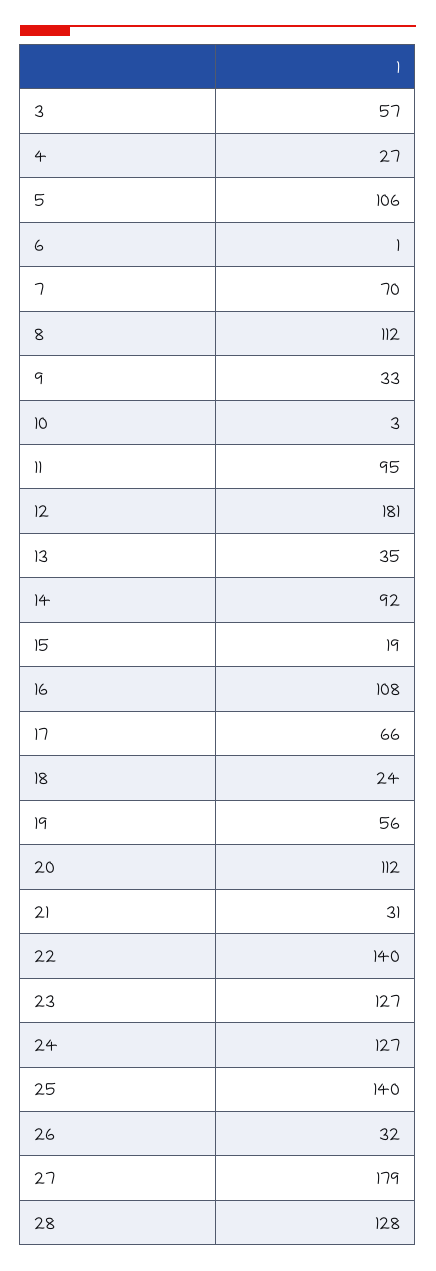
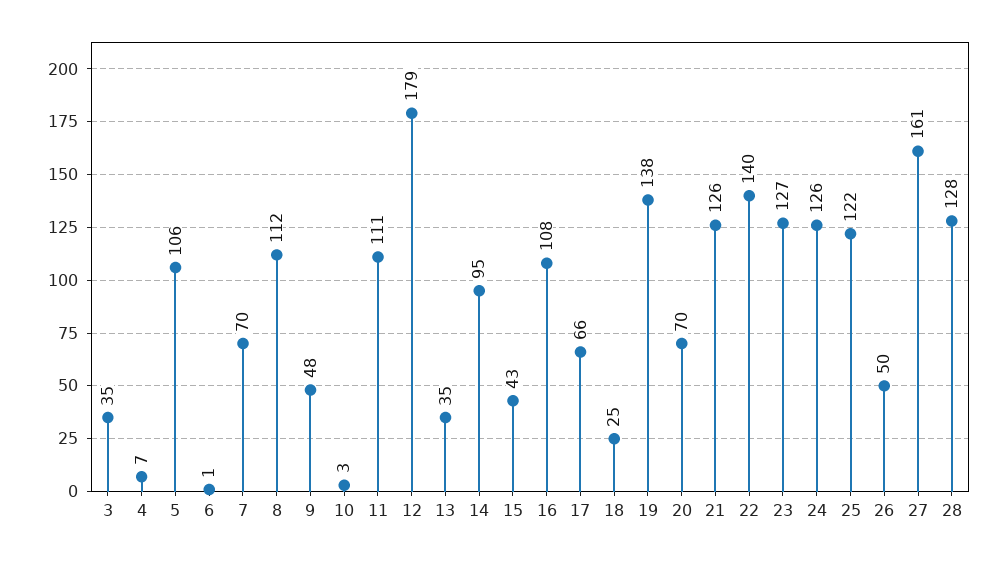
3: 57 -> 35
4: 27 -> 7
9: 33 -> 48
11: 95 -> 111
12: 181 -> 179
14: 92 -> 95
15: 19 -> 43
18: 24 -> 25
19: 56 -> 138
20: 112 -> 70
21: 31 -> 126
24: 127 -> 126
25: 140 -> 122
26: 32 -> 50
27: 179 -> 161

